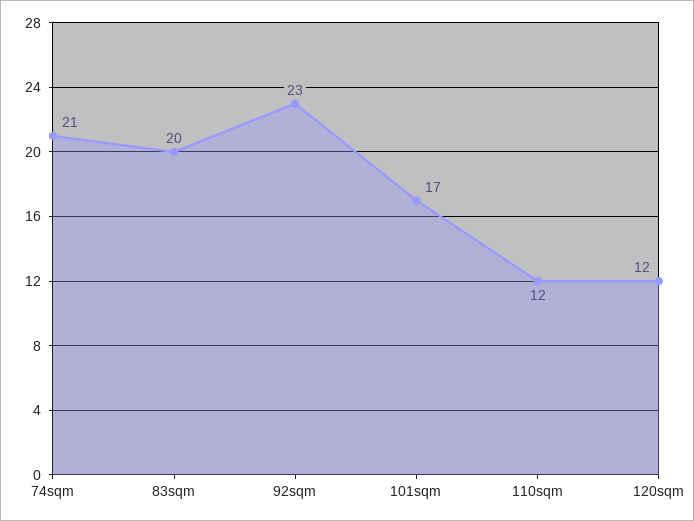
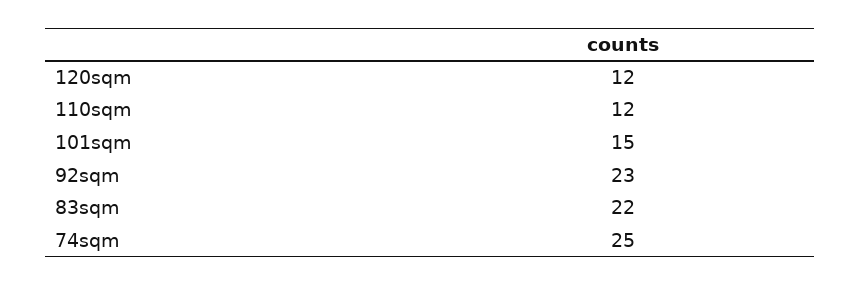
74sqm: 21 -> 25
83sqm: 20 -> 22
101sqm: 17 -> 15

